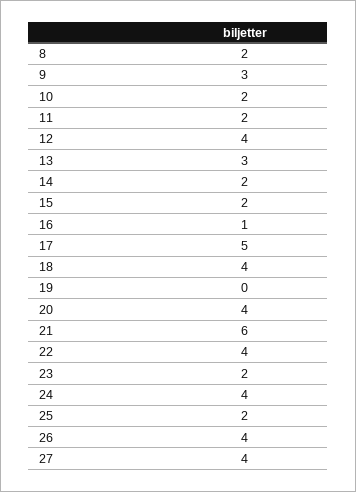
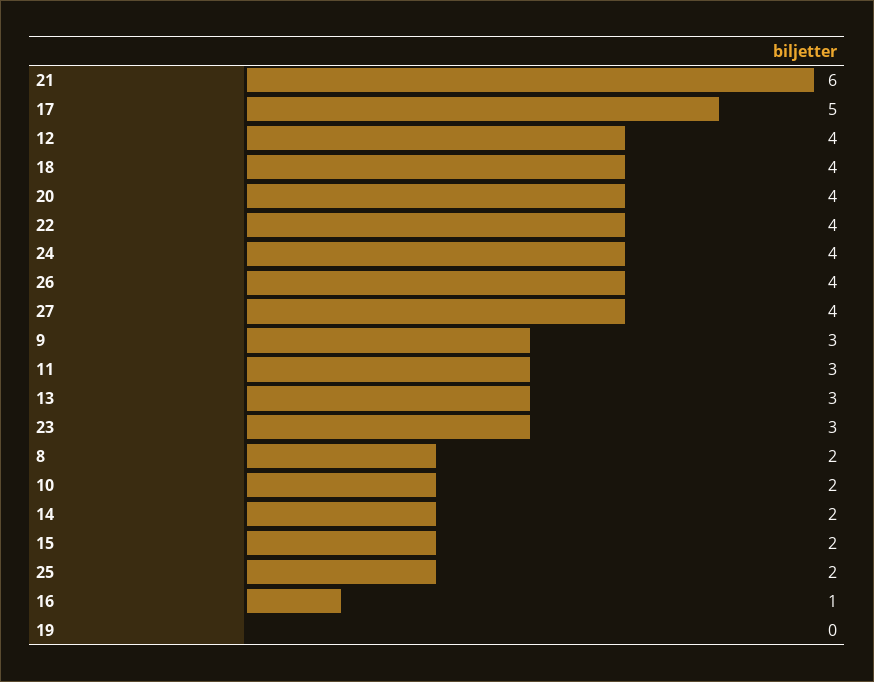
11: 2 -> 3
23: 2 -> 3

